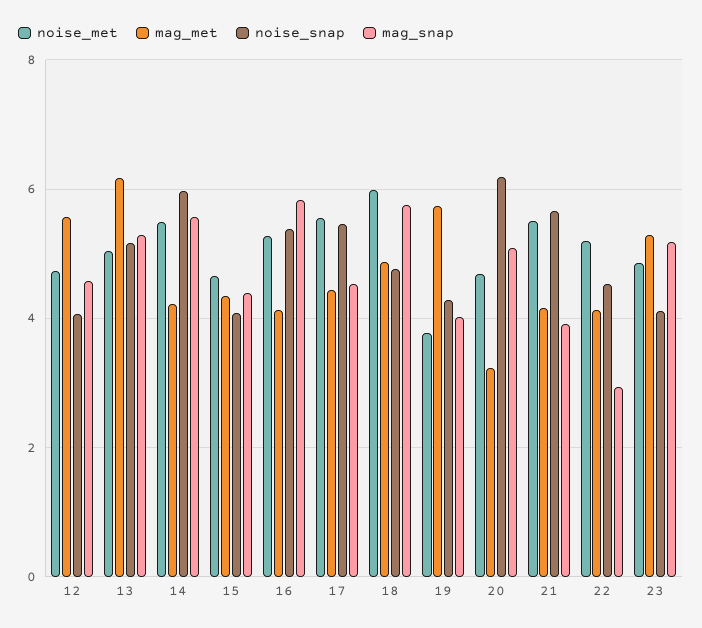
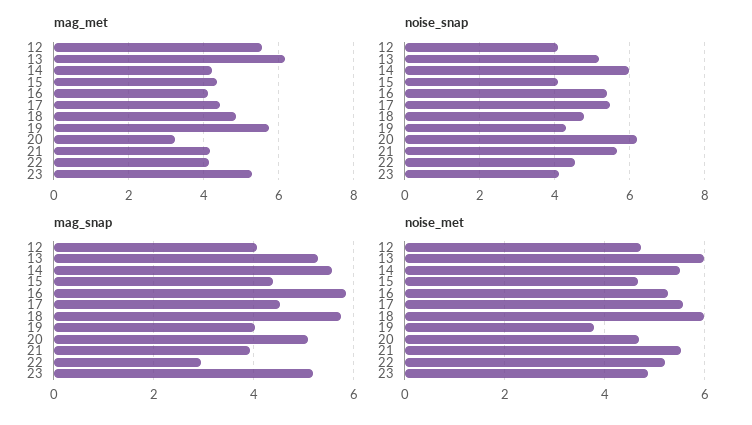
mag_snap, 12: 4.6 -> 4
noise_met, 13: 5 -> 6

